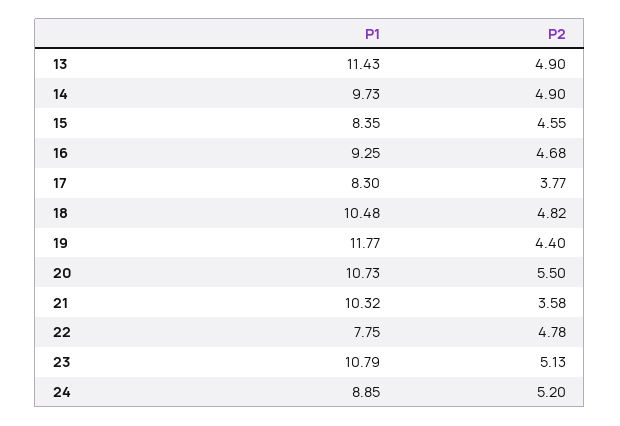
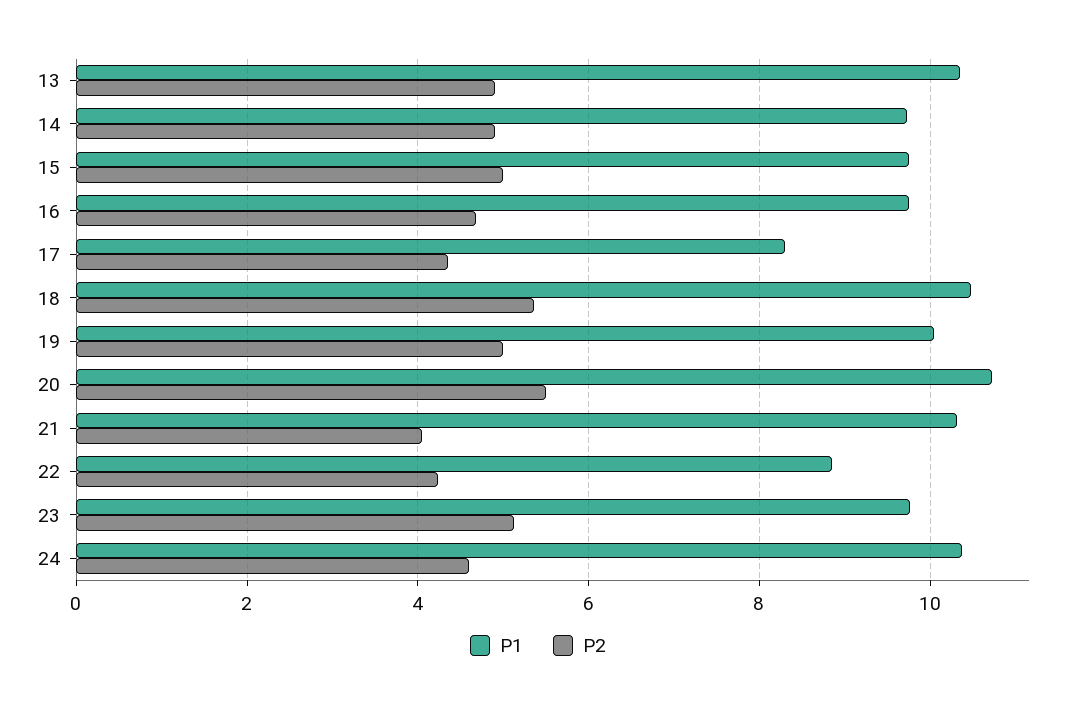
P1, 13: 11.43 -> 10.4
P1, 15: 8.35 -> 9.8
P2, 15: 4.55 -> 5
P1, 16: 9.25 -> 9.8
P2, 17: 3.77 -> 4.4
P2, 18: 4.82 -> 5.4
P1, 19: 11.77 -> 10
P2, 19: 4.4 -> 5
P2, 21: 3.58 -> 4
P1, 22: 7.75 -> 8.8
P2, 22: 4.78 -> 4.2
P1, 23: 10.79 -> 9.8
P1, 24: 8.85 -> 10.4
P2, 24: 5.2 -> 4.6

